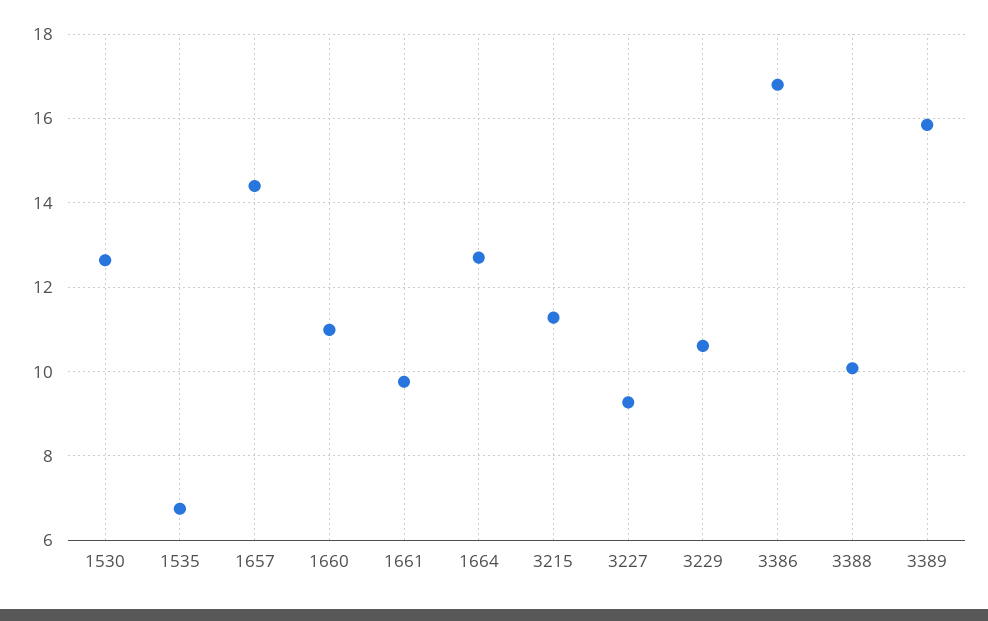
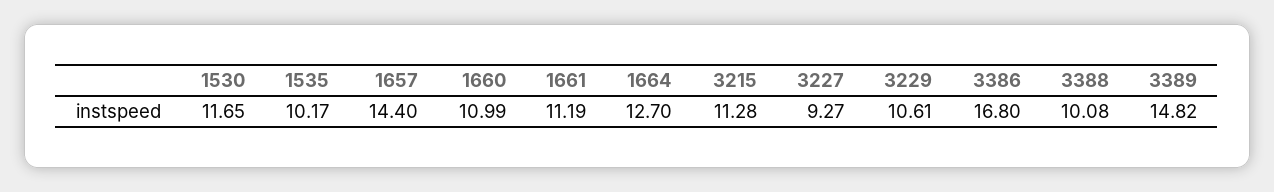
1530: 12.6 -> 11.65
1535: 6.8 -> 10.17
1661: 9.8 -> 11.19
3389: 15.8 -> 14.82

